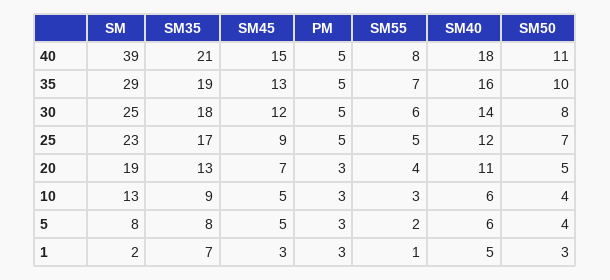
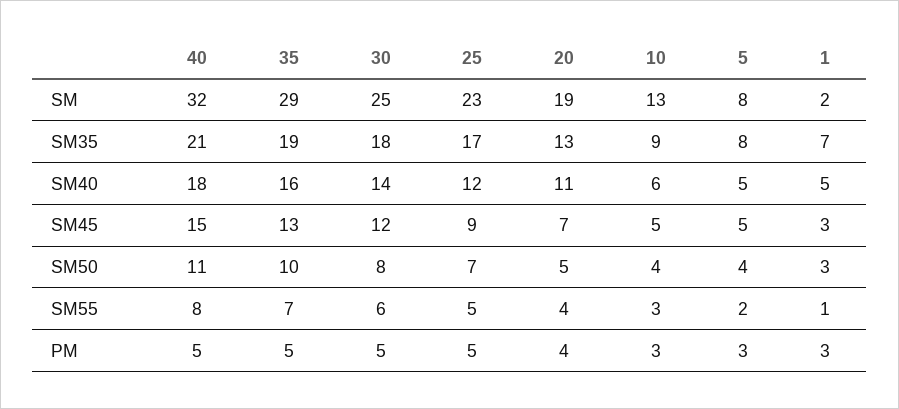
SM, 40: 39 -> 32
PM, 20: 3 -> 4
SM40, 5: 6 -> 5

